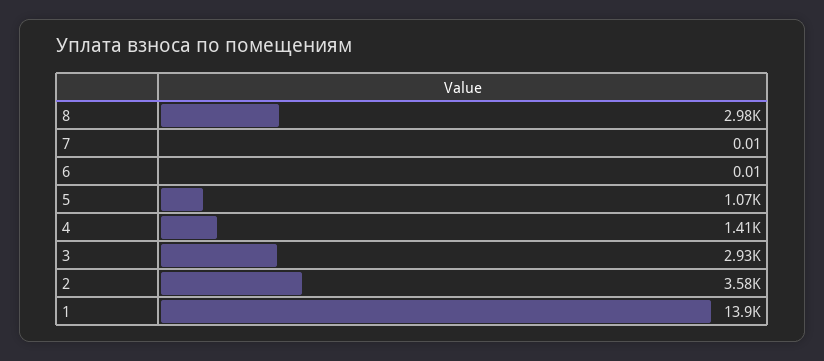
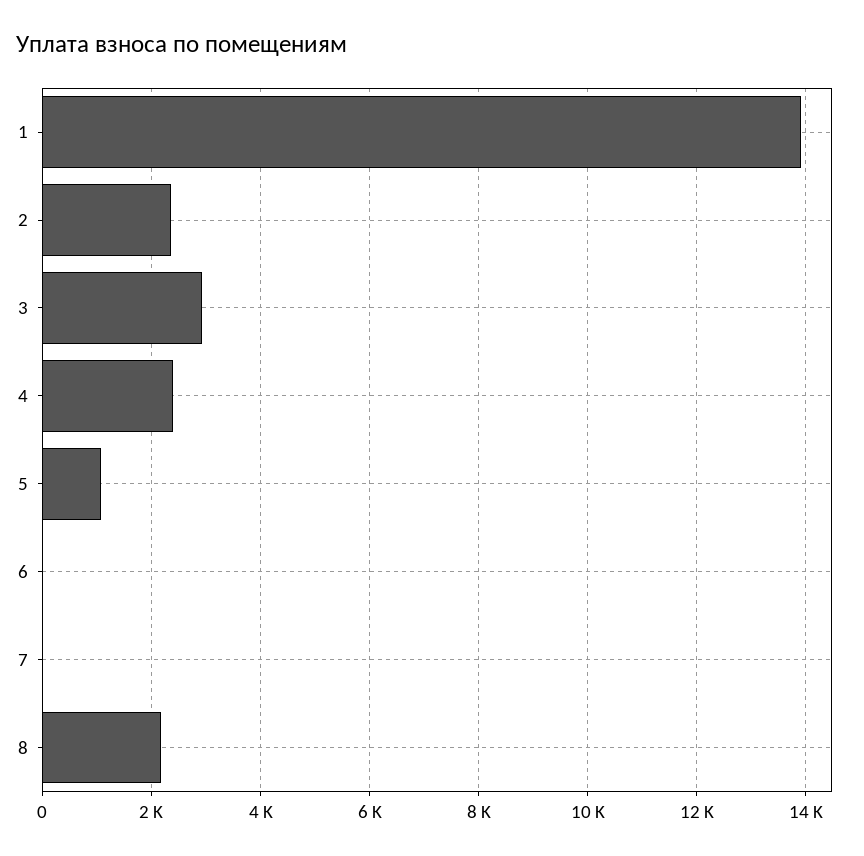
8: 2980 -> 2200
4: 1410 -> 2400
2: 3580 -> 2400

